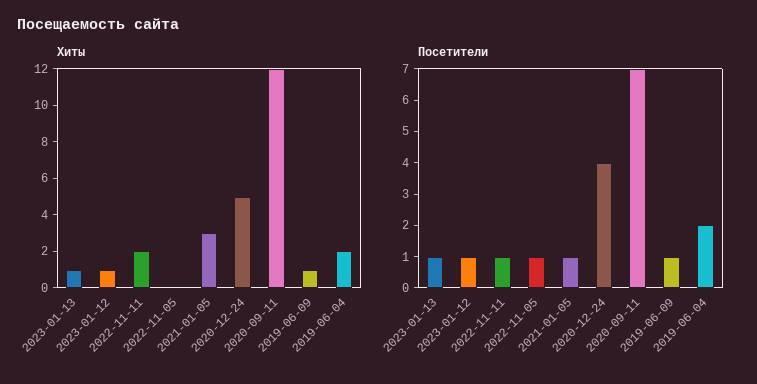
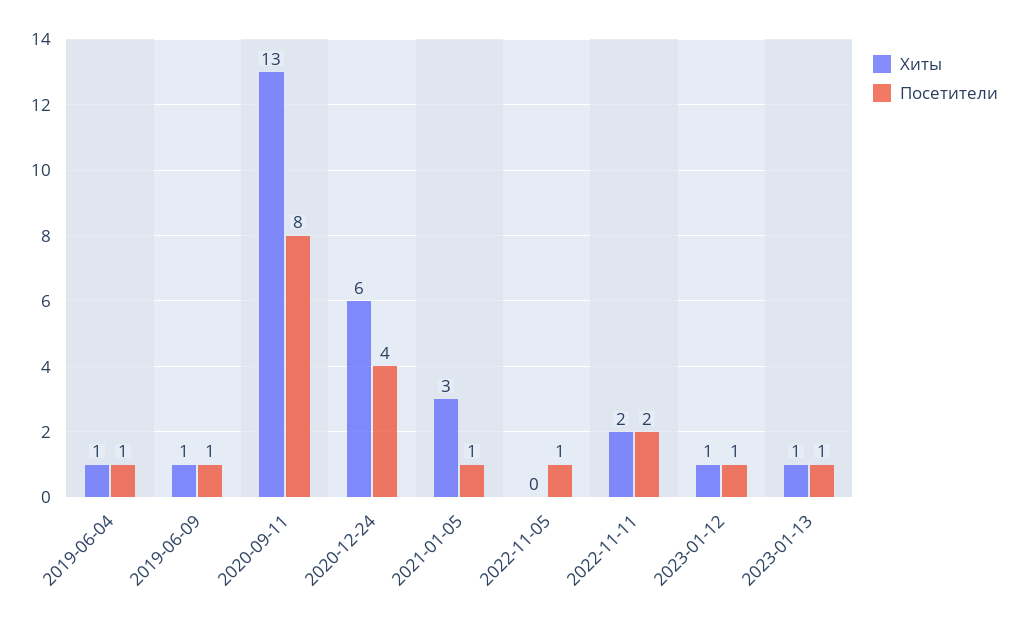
Хиты, 2020-12-24: 5 -> 6
Хиты, 2020-09-11: 12 -> 13
Хиты, 2019-06-04: 2 -> 1
Посетители, 2022-11-11: 1 -> 2
Посетители, 2020-09-11: 7 -> 8
Посетители, 2019-06-04: 2 -> 1

